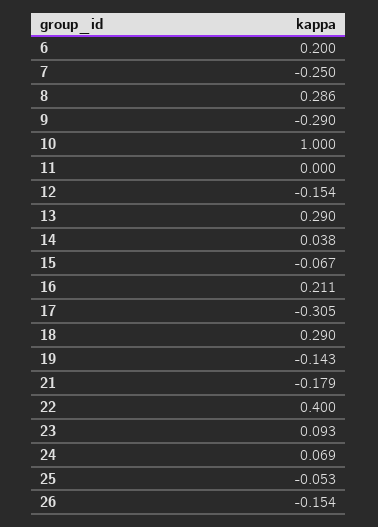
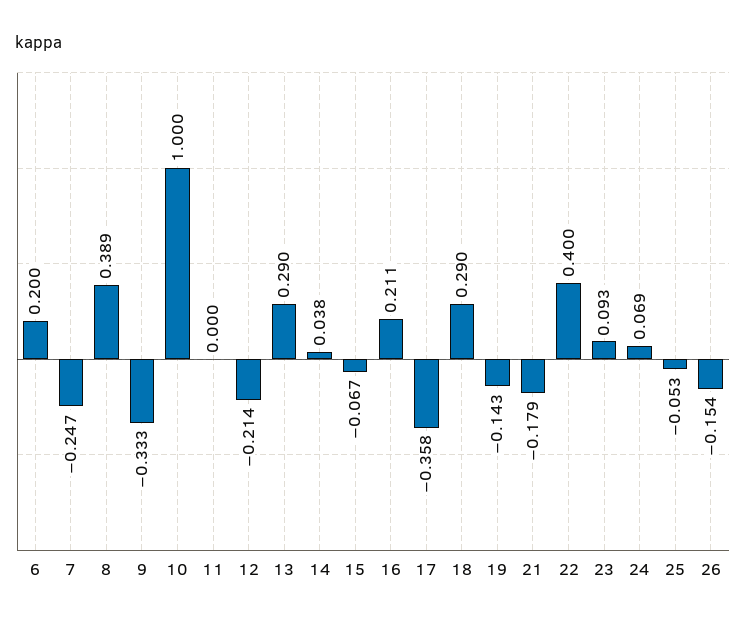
7: -0.25 -> -0.247
8: 0.286 -> 0.389
9: -0.29 -> -0.333
12: -0.154 -> -0.214
17: -0.305 -> -0.358

